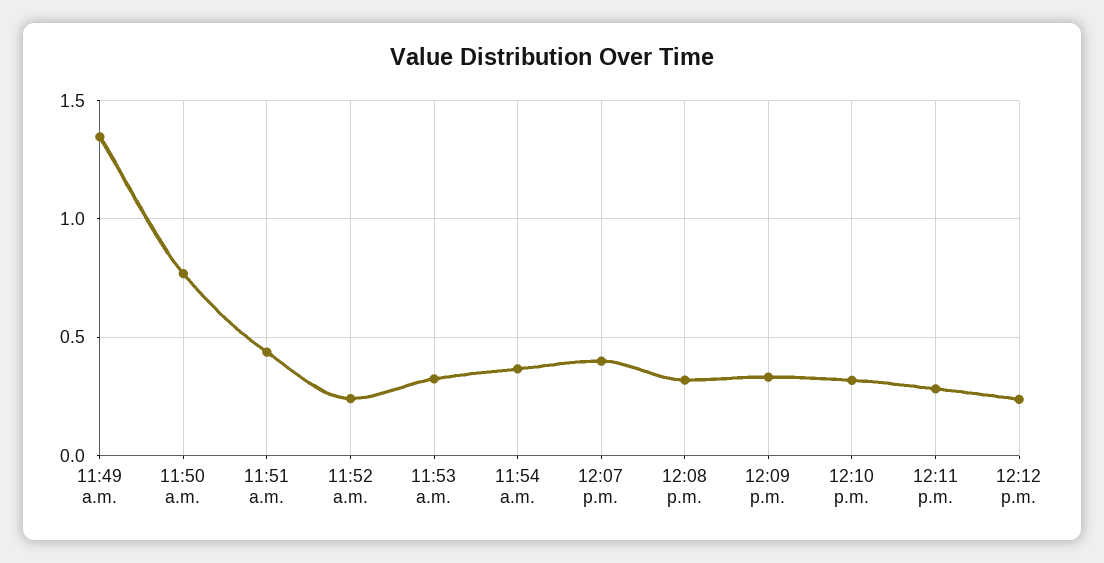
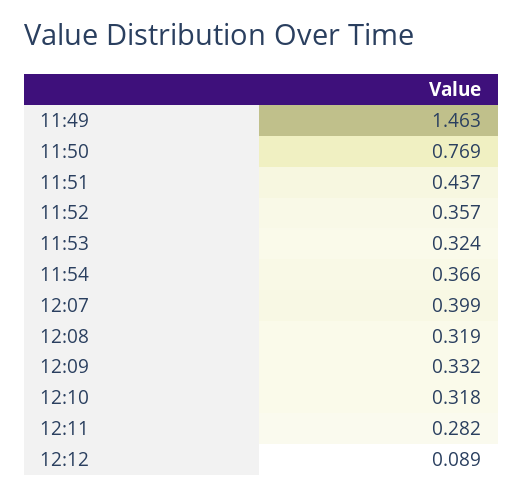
11:49 a.m.: 1.35 -> 1.463
11:52 a.m.: 0.25 -> 0.357
12:12 p.m.: 0.25 -> 0.089

